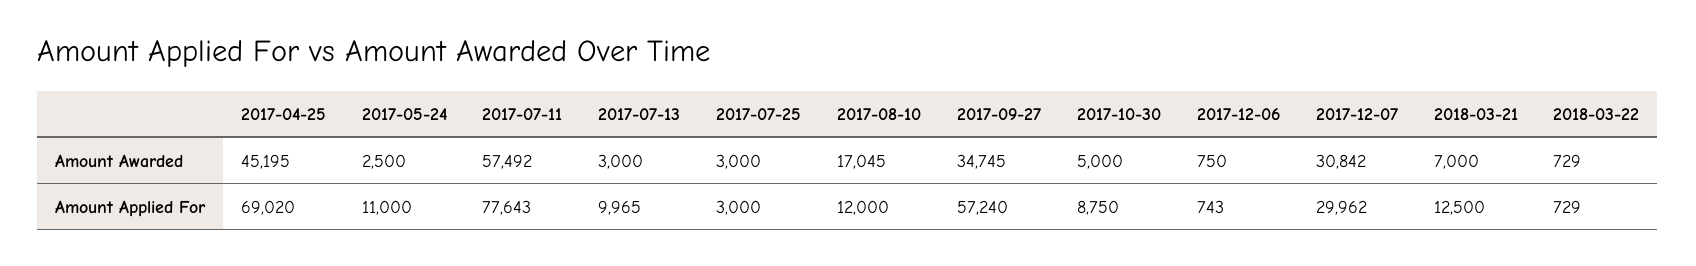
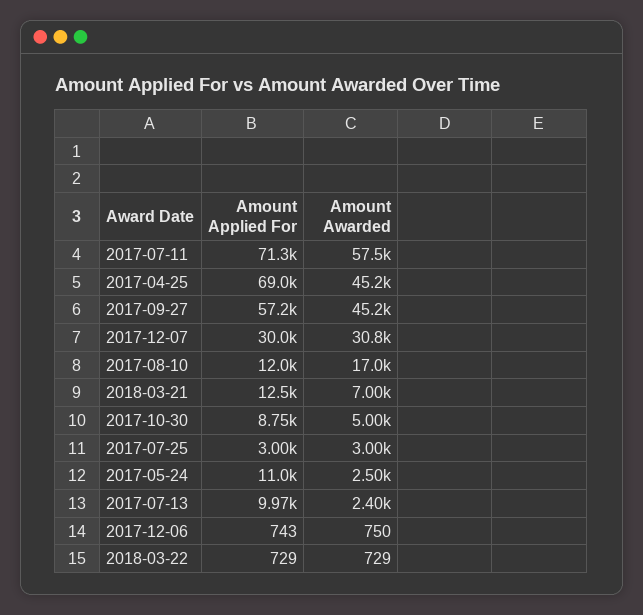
2017-07-13, Amount Awarded: 3000 -> 2400
2017-09-27, Amount Awarded: 34745 -> 45200
2017-07-11, Amount Applied For: 77643 -> 71300

